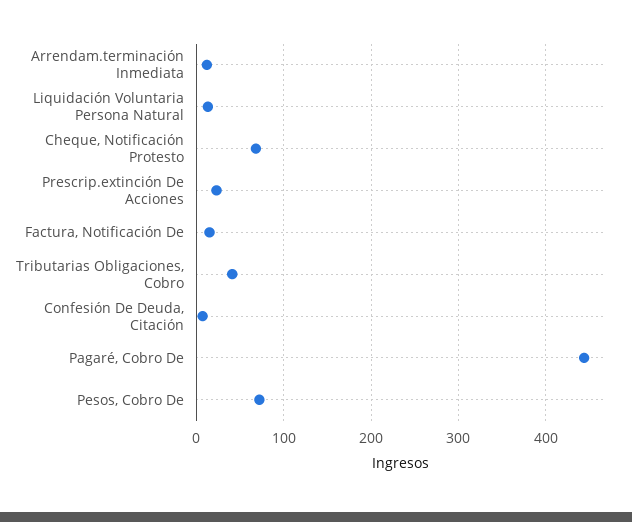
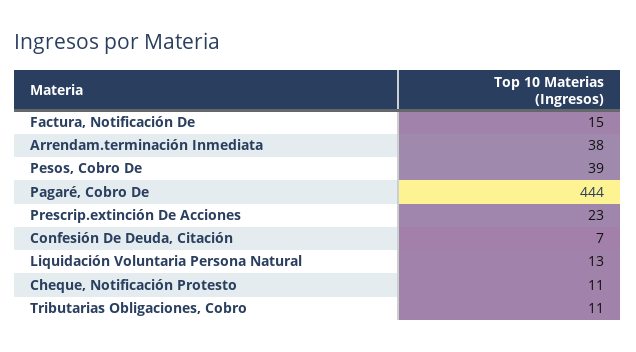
Arrendam.terminación Inmediata: 10 -> 38
Cheque, Notificación Protesto: 70 -> 11
Tributarias Obligaciones, Cobro: 40 -> 11
Pesos, Cobro De: 70 -> 39

